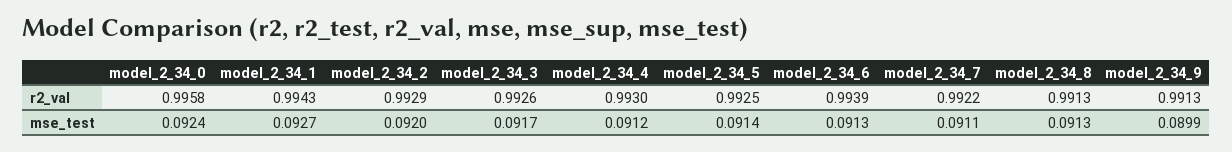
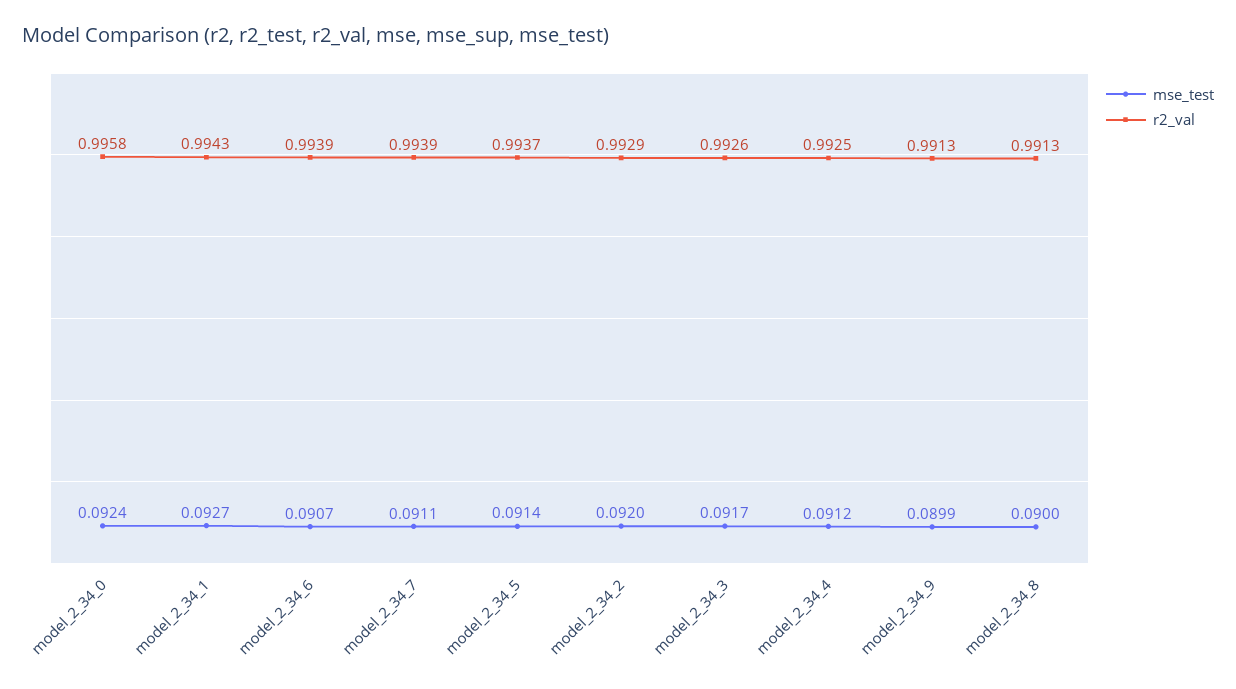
r2_val, model_2_34_4: 0.993 -> 0.9925
r2_val, model_2_34_5: 0.9925 -> 0.9937
r2_val, model_2_34_7: 0.9922 -> 0.9939
mse_test, model_2_34_6: 0.0913 -> 0.0907
mse_test, model_2_34_8: 0.0913 -> 0.09

